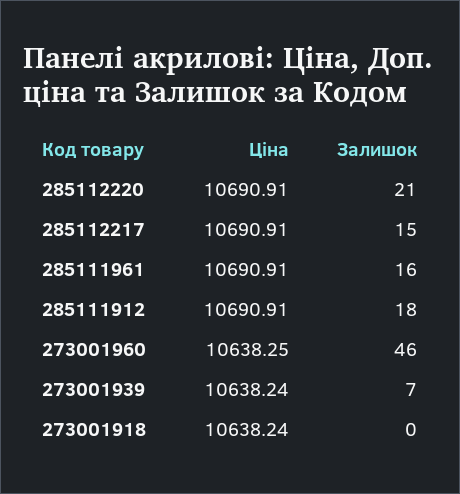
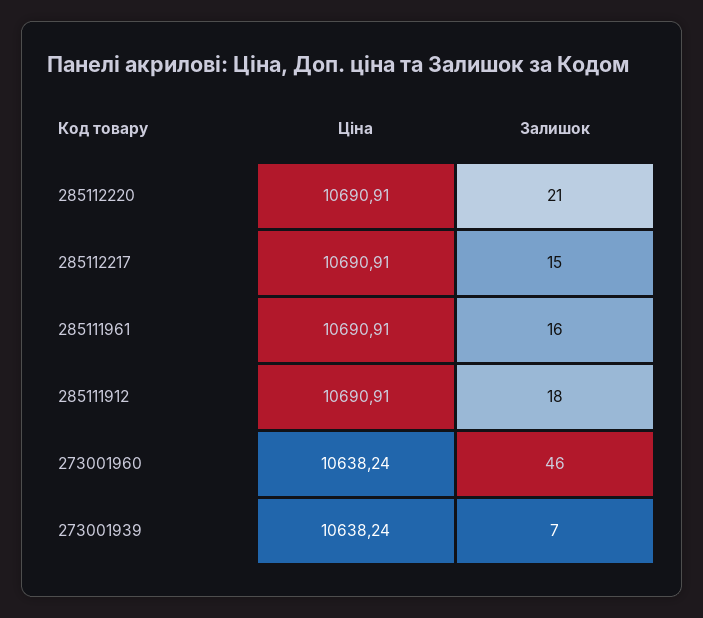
Ціна, 273001960: 10638.25 -> 10638.24
Ціна, 273001918: 10638.24 -> none
Залишок, 273001918: 0 -> none

